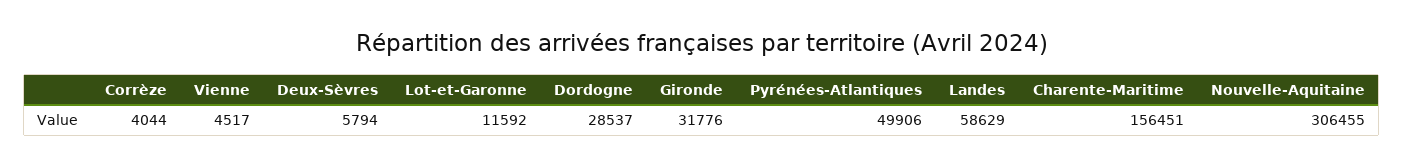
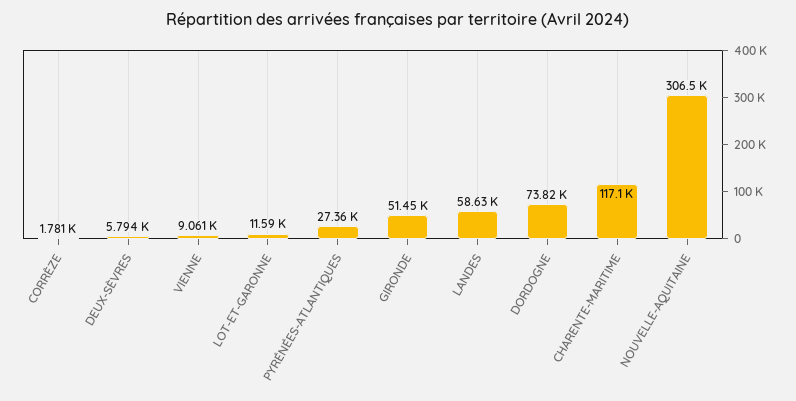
Corrèze: 4044 -> 1781
Vienne: 4517 -> 9061
Dordogne: 28537 -> 73820
Gironde: 31776 -> 51450
Pyrénées-Atlantiques: 49906 -> 27360
Charente-Maritime: 156451 -> 117100

